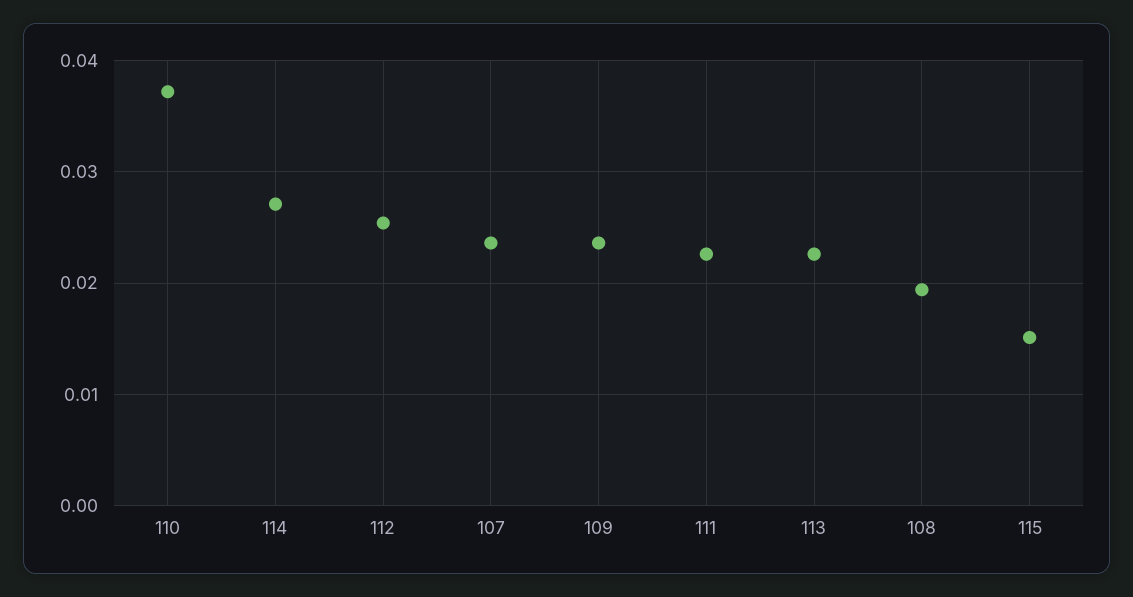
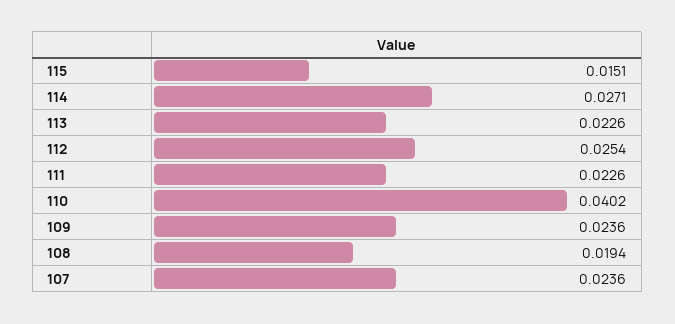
110: 0.037 -> 0.0402

